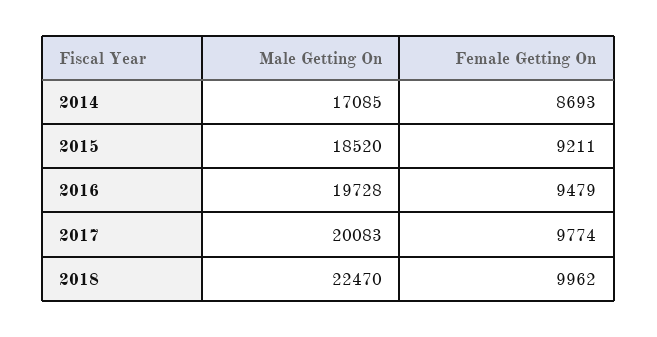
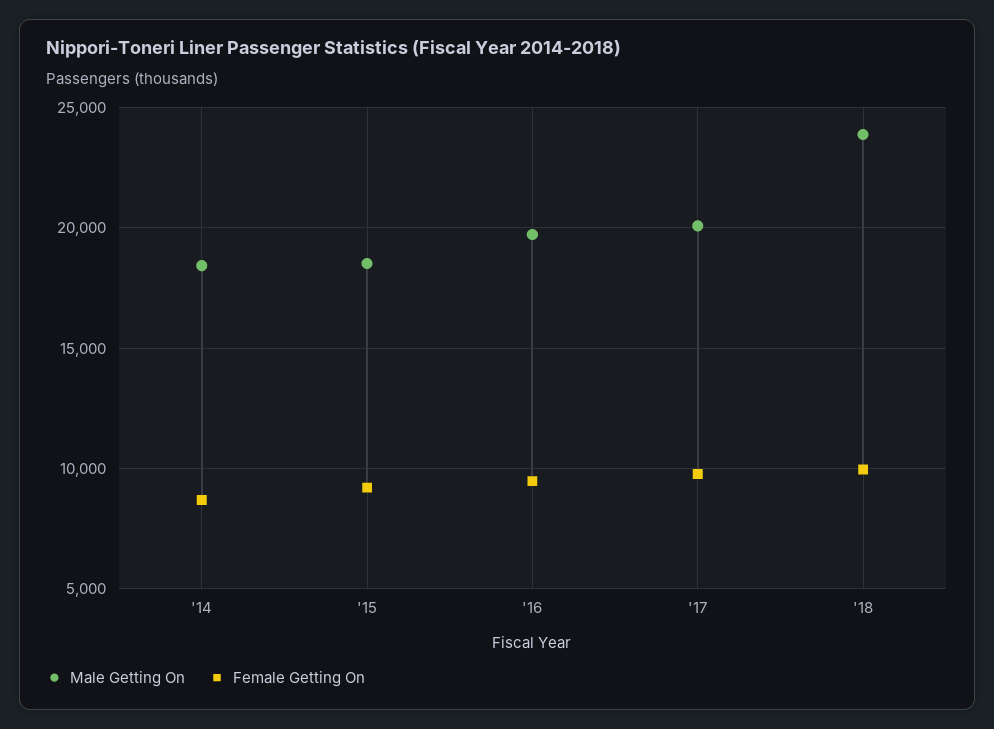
Male Getting On, 2014: 17085 -> 18500
Male Getting On, 2018: 22470 -> 24000

